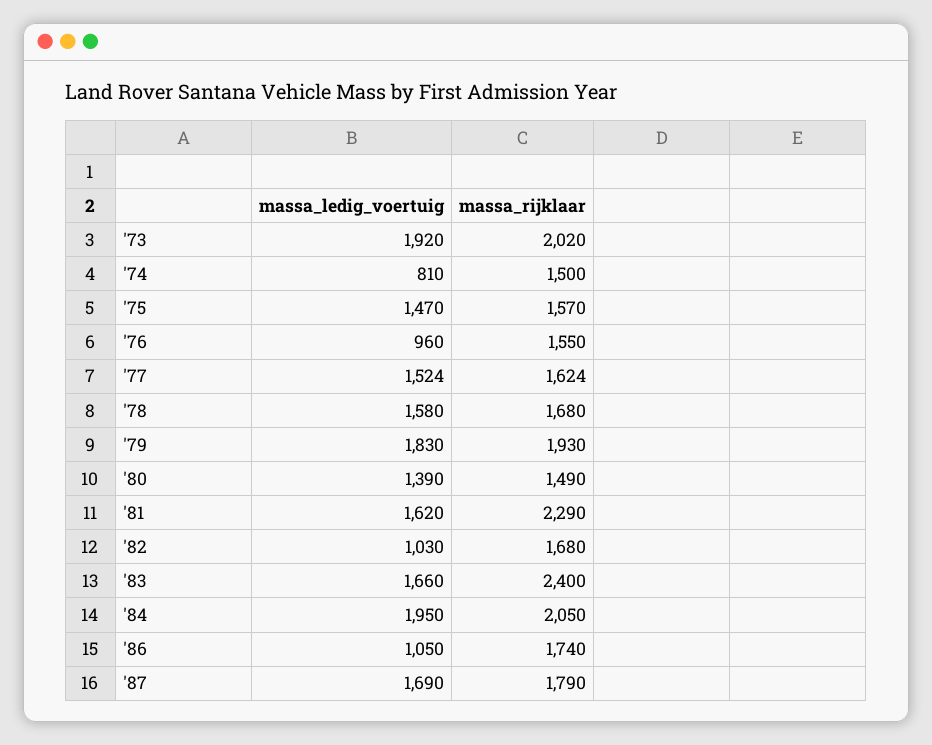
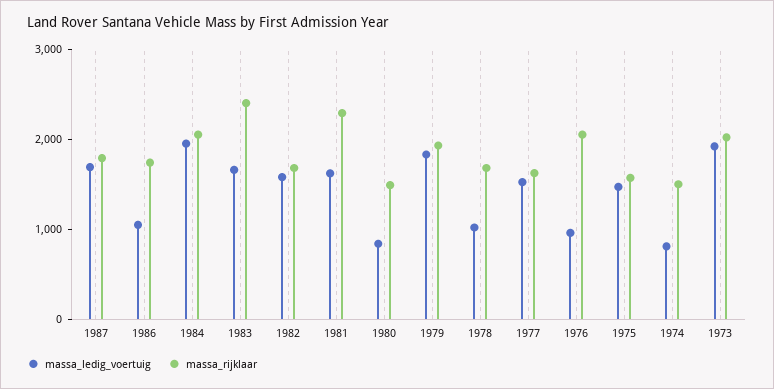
massa_rijklaar, '76: 1550 -> 2000
massa_ledig_voertuig, '78: 1580 -> 1000
massa_ledig_voertuig, '80: 1390 -> 800
massa_ledig_voertuig, '82: 1030 -> 1600

